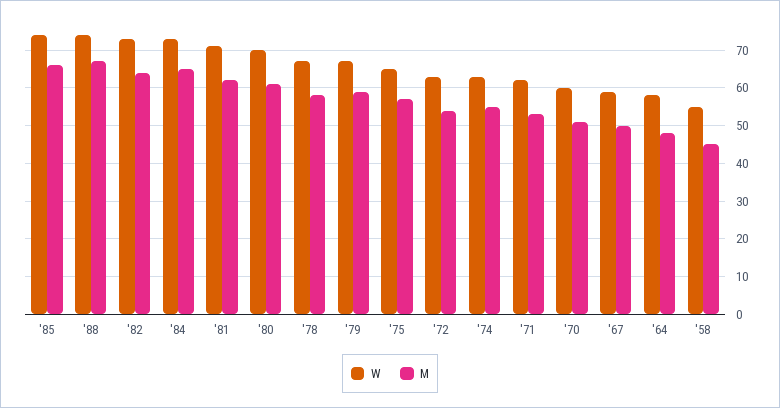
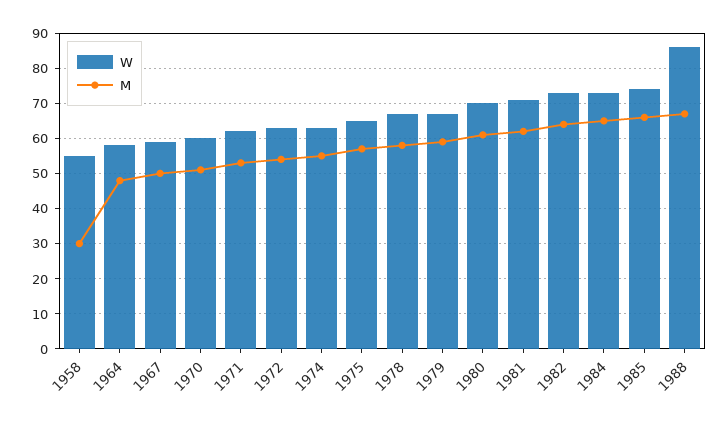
W, '88: 75 -> 85
M, '58: 45 -> 30

